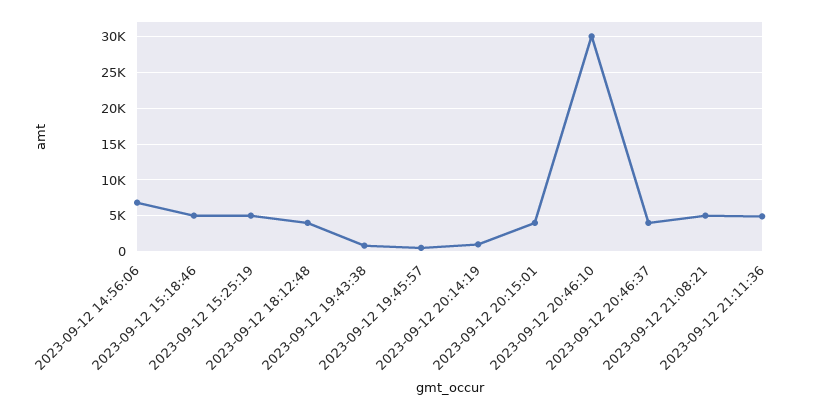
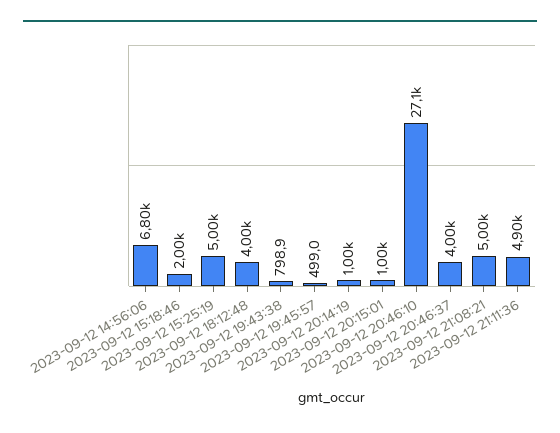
2023-09-12 15:18:46: 5000 -> 2000
2023-09-12 20:15:01: 4000 -> 1000
2023-09-12 20:46:10: 30000 -> 27100

